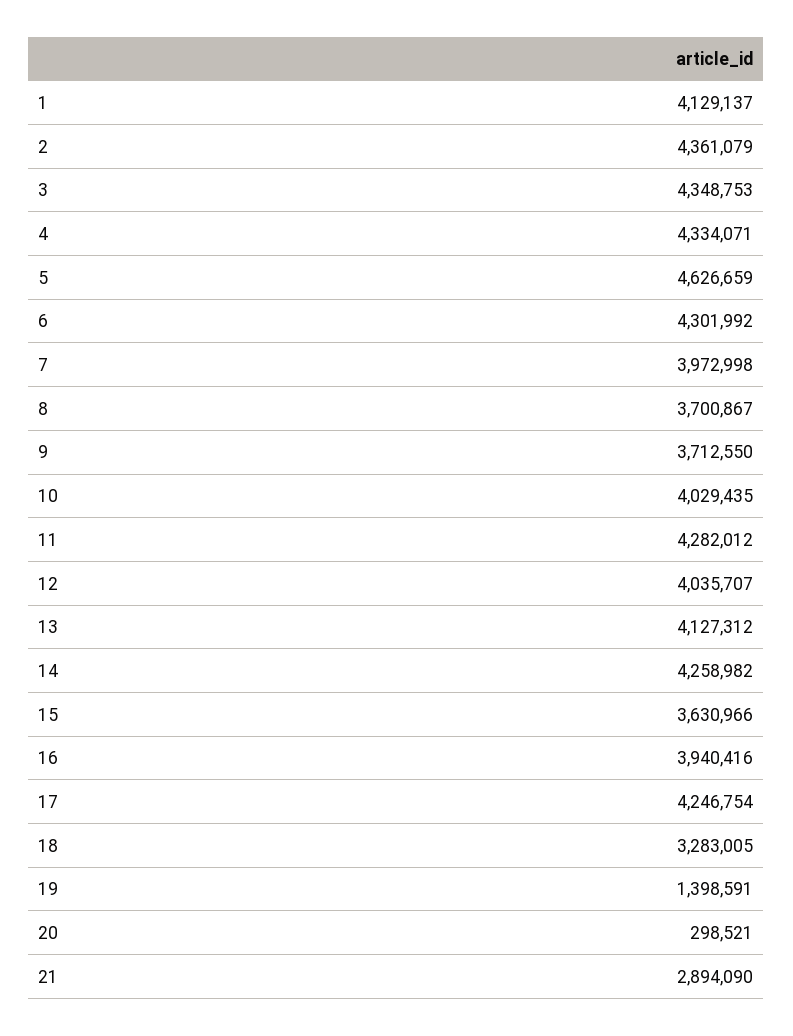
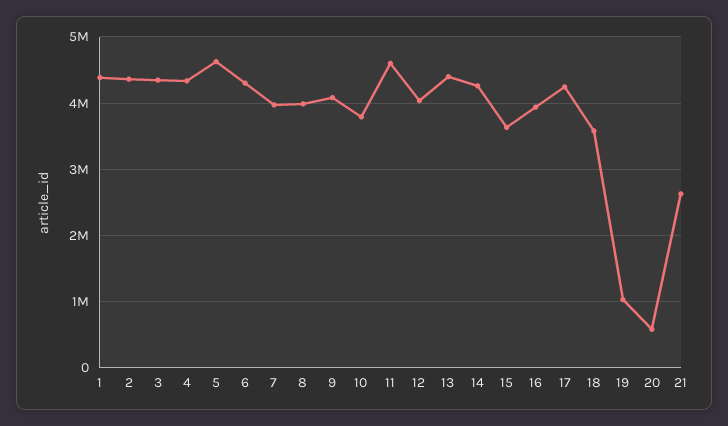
1: 4129137 -> 4400000
8: 3700867 -> 4000000
9: 3712550 -> 4100000
10: 4029435 -> 3800000
11: 4282012 -> 4600000
13: 4127312 -> 4400000
18: 3283005 -> 3600000
19: 1398591 -> 1000000
20: 298521 -> 600000
21: 2894090 -> 2600000

